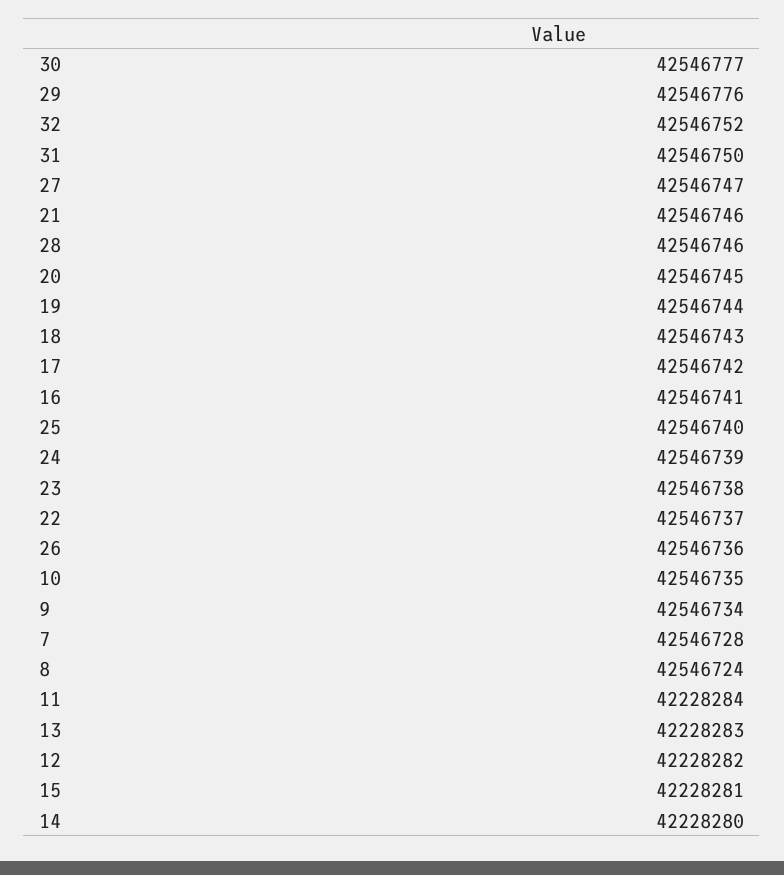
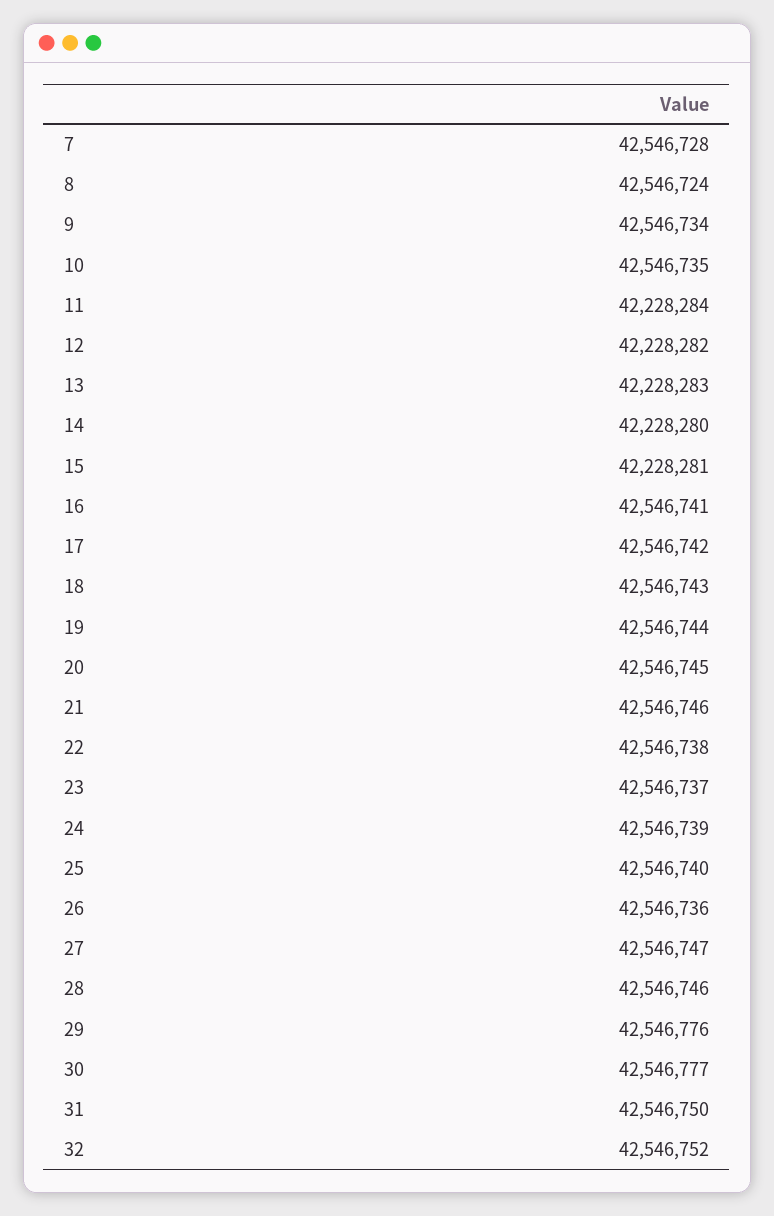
23: 42546738 -> 42546737
22: 42546737 -> 42546738

